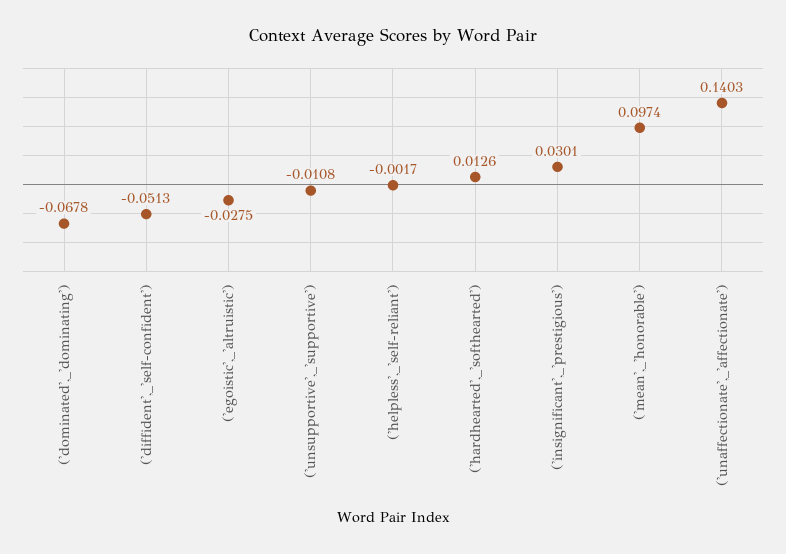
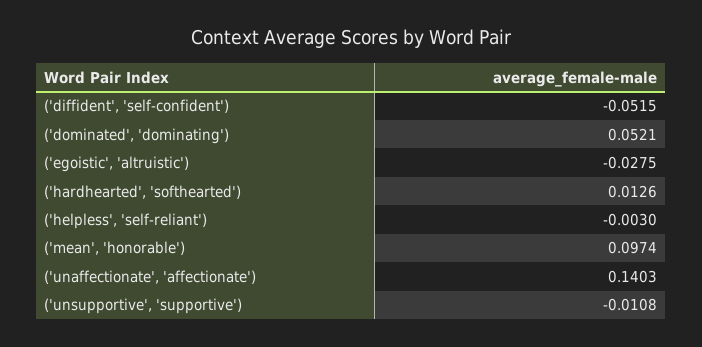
('dominated',_'dominating'): -0.0678 -> 0.0521
('diffident',_'self-confident'): -0.0513 -> -0.0515
('helpless',_'self-reliant'): -0.0017 -> -0.003
('insignificant',_'prestigious'): 0.0301 -> none

